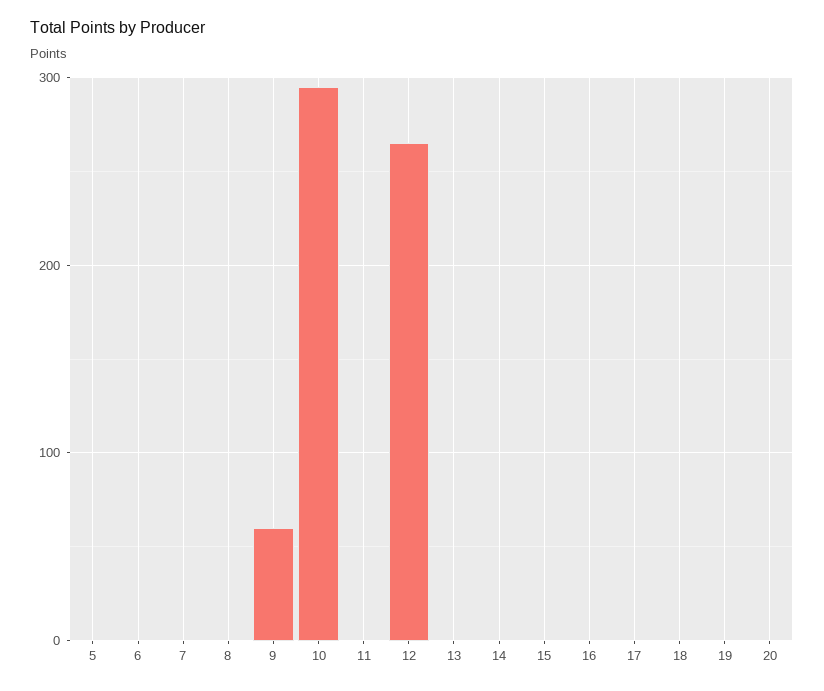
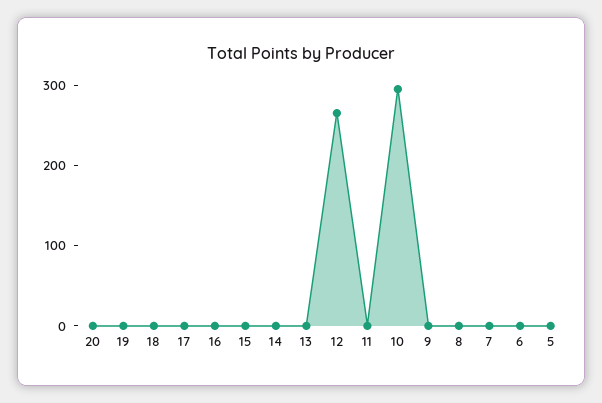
9: 60 -> 0

